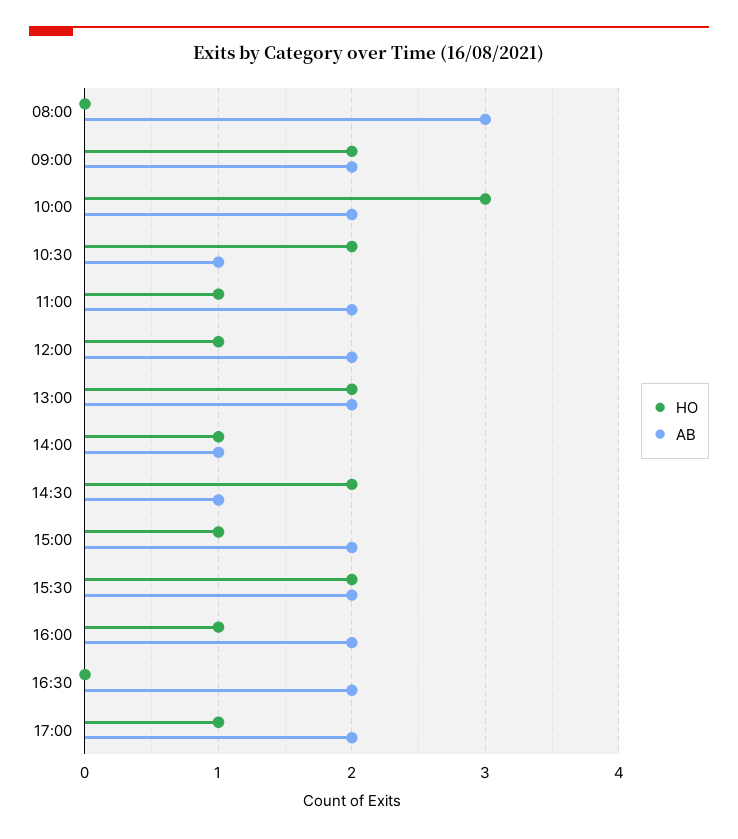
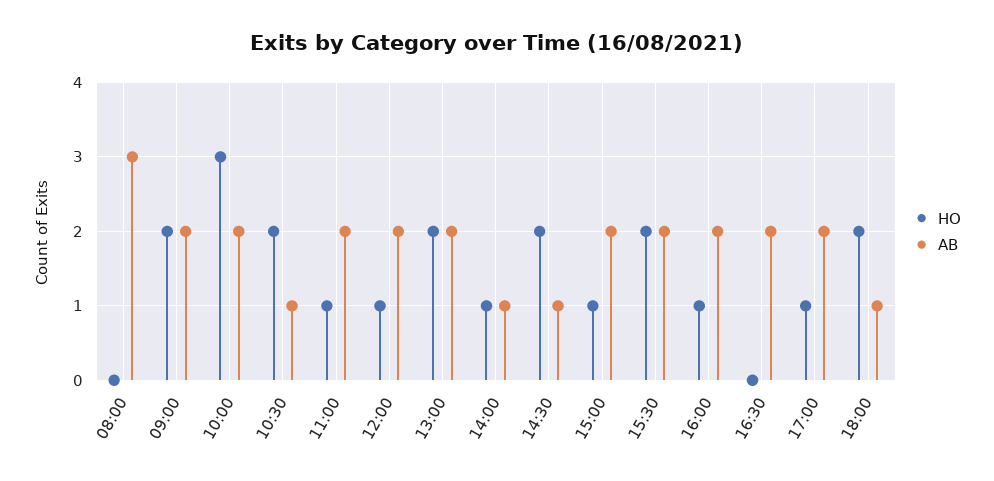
HO, 18:00: none -> 2
AB, 18:00: none -> 1

